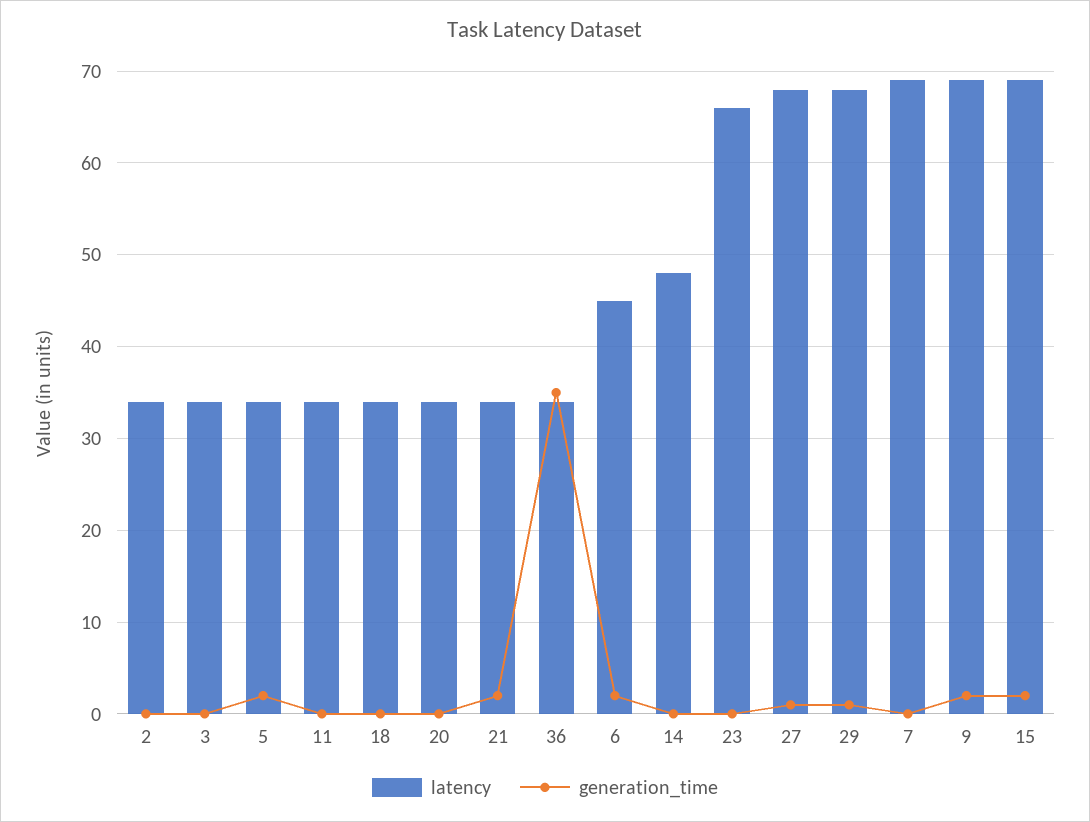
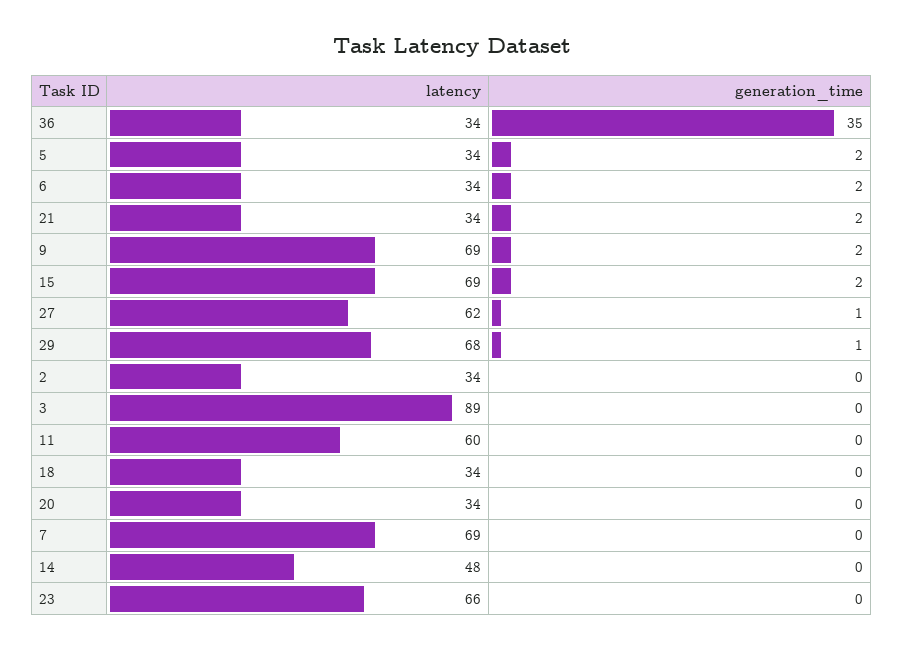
latency, 3: 34 -> 89
latency, 11: 34 -> 60
latency, 6: 45 -> 34
latency, 27: 68 -> 62

